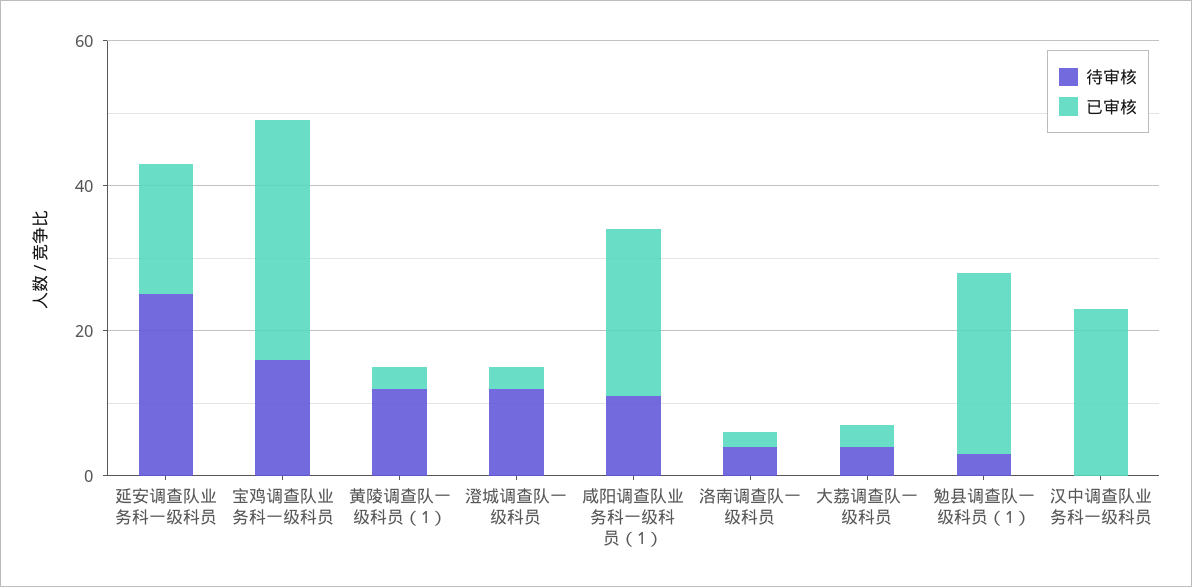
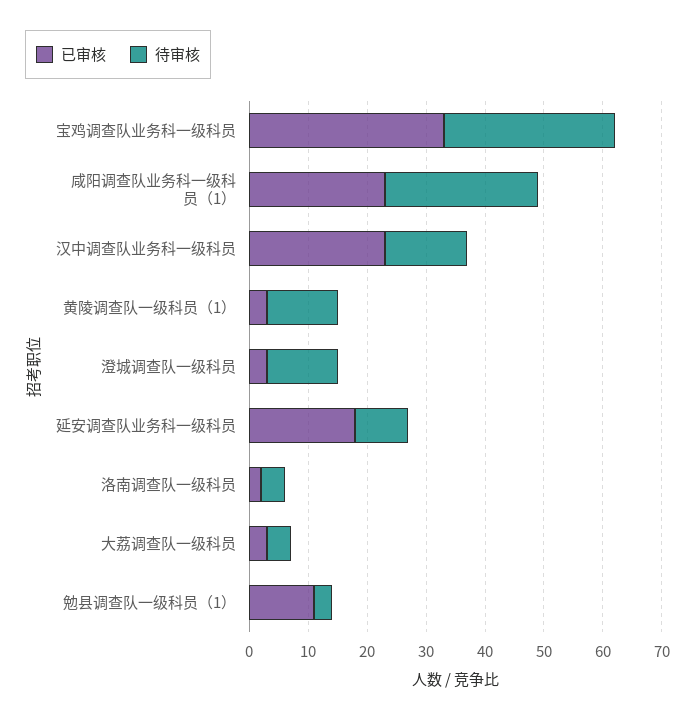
待审核, 延安调查队业务科一级科员: 25 -> 10
待审核, 宝鸡调查队业务科一级科员: 15 -> 30
待审核, 咸阳调查队业务科一级科员（1）: 10 -> 25
已审核, 勉县调查队一级科员（1）: 25 -> 10
待审核, 汉中调查队业务科一级科员: 0 -> 15

